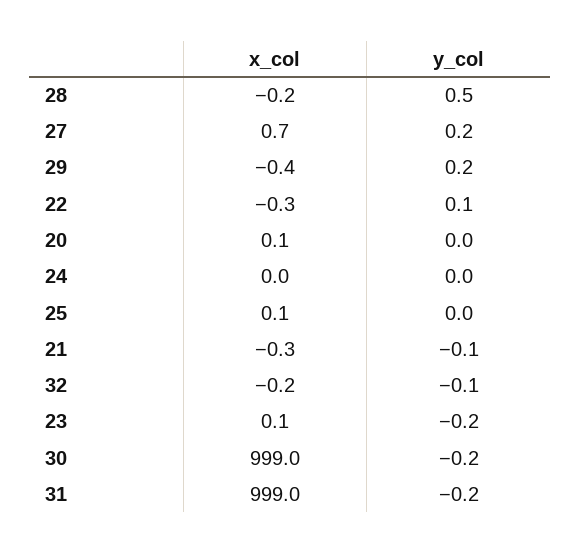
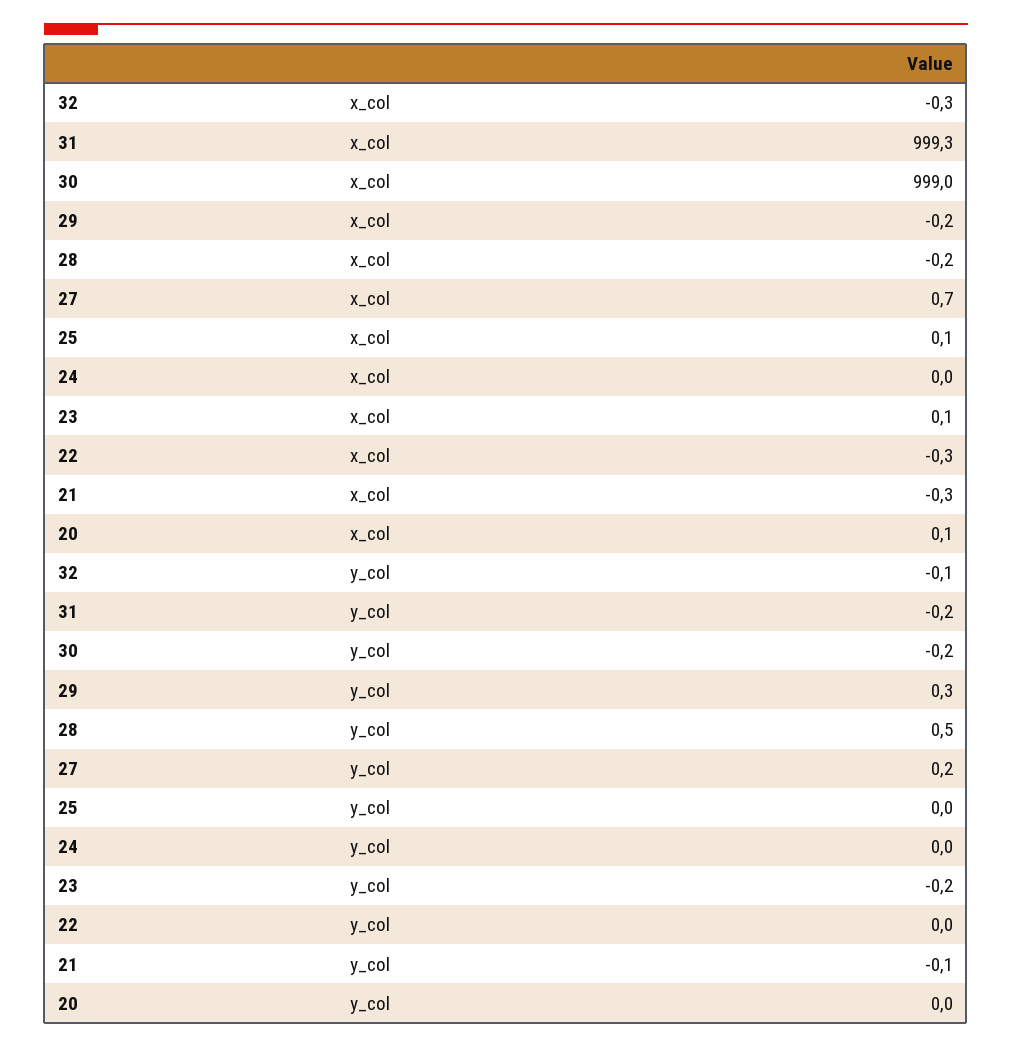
x_col, 29: -0.4 -> -0.2
y_col, 29: 0.2 -> 0.3
y_col, 22: 0.1 -> 0
x_col, 32: -0.2 -> -0.3
x_col, 31: 999 -> 999.3

